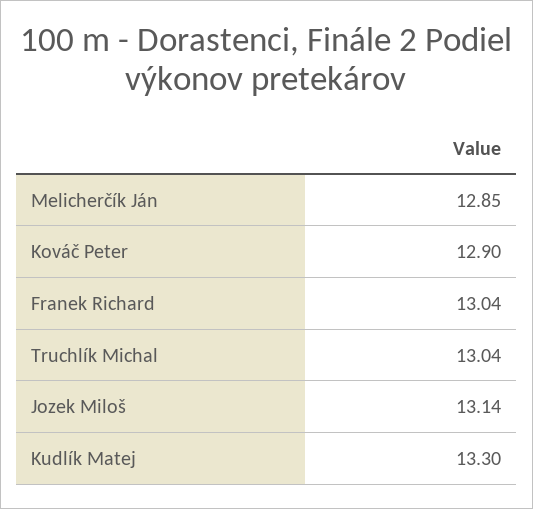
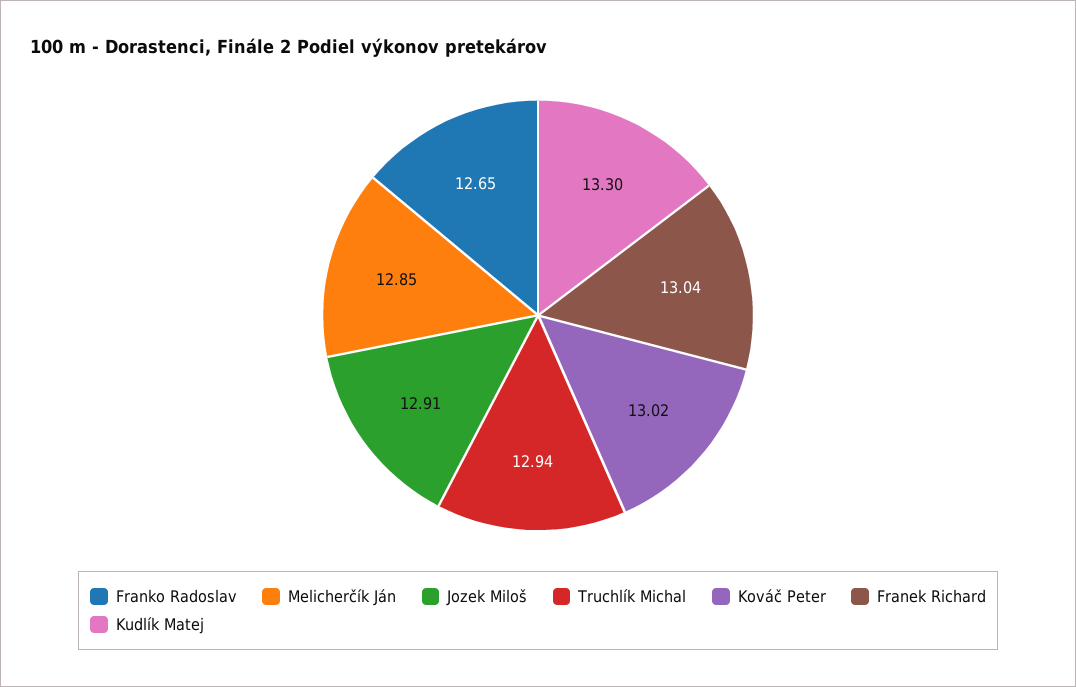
Kováč Peter: 12.9 -> 13.02
Truchlík Michal: 13.04 -> 12.94
Jozek Miloš: 13.14 -> 12.91
Franko Radoslav: none -> 12.65

